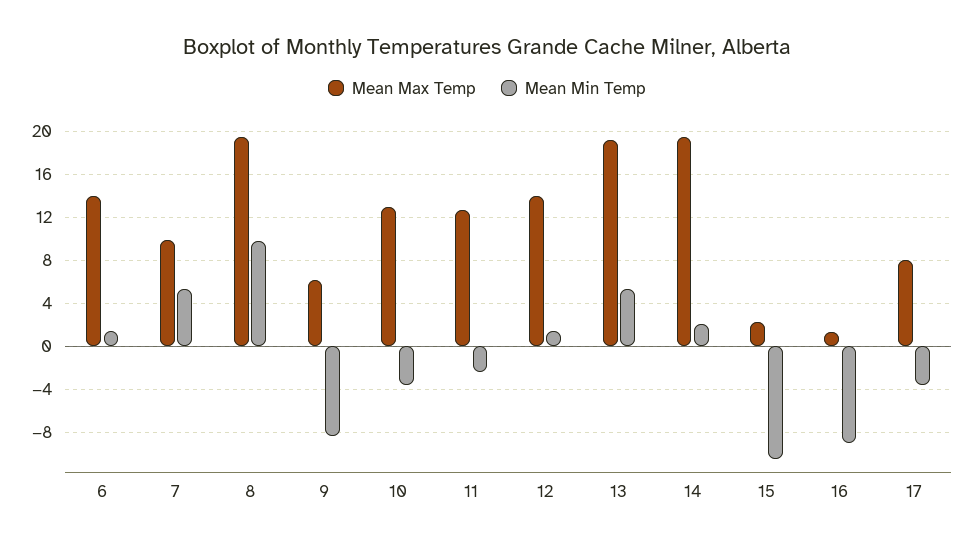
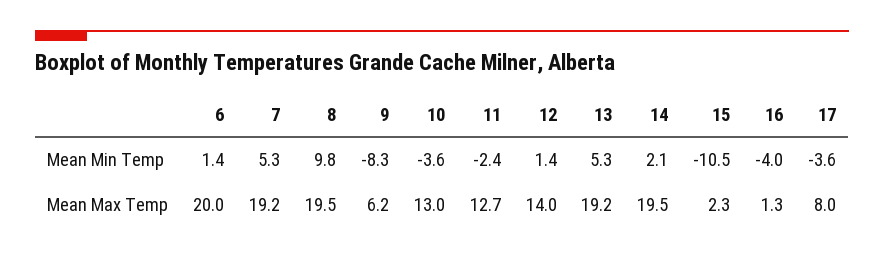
Mean Max Temp, 6: 14 -> 20
Mean Max Temp, 7: 10 -> 19.2
Mean Min Temp, 16: -9 -> -4

